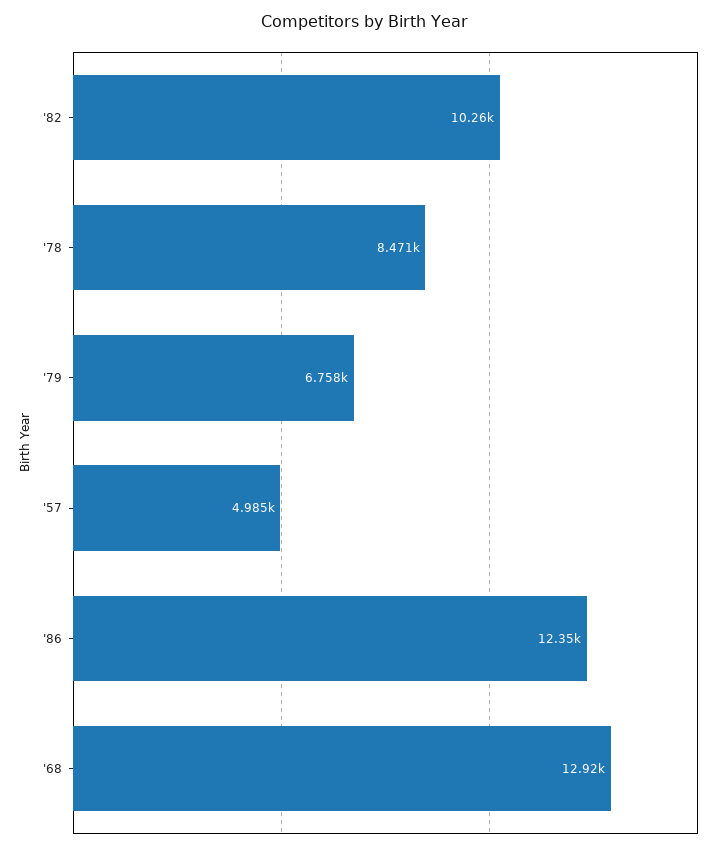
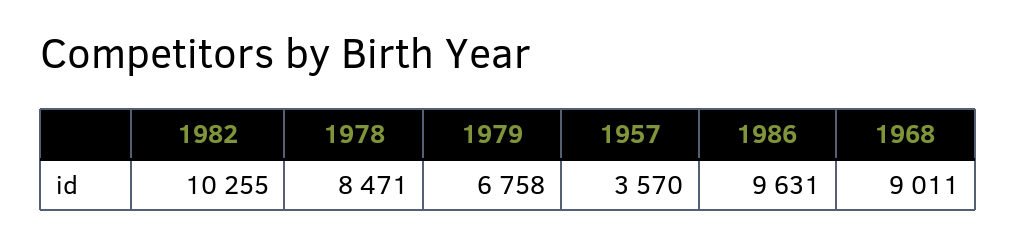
'57: 4985 -> 3570
'86: 12350 -> 9631
'68: 12920 -> 9011

